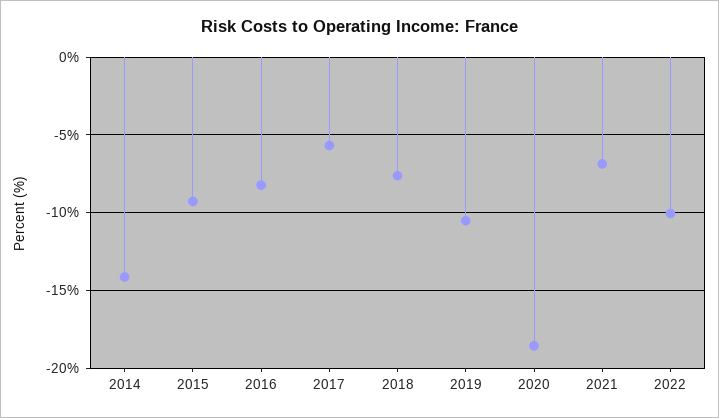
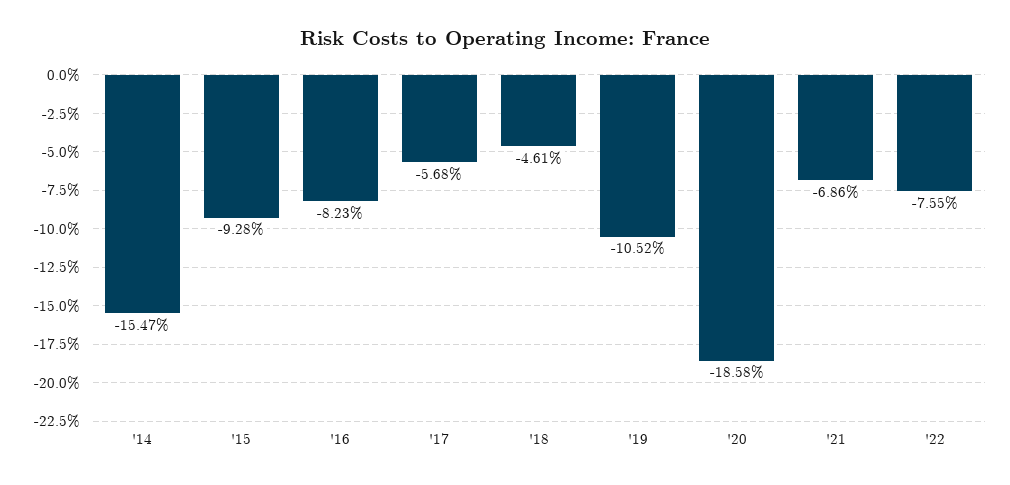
2014: -14 -> -15.47
2018: -7.5 -> -4.61
2022: -10 -> -7.55

